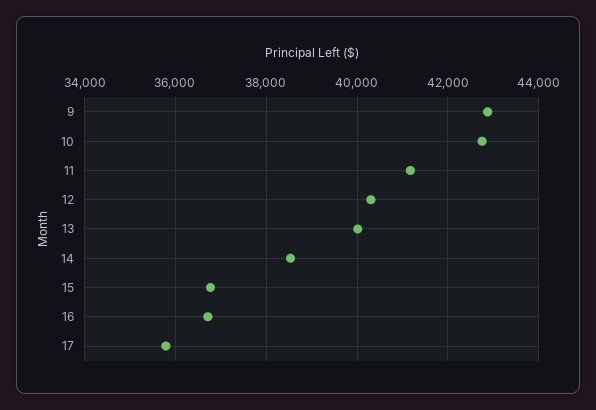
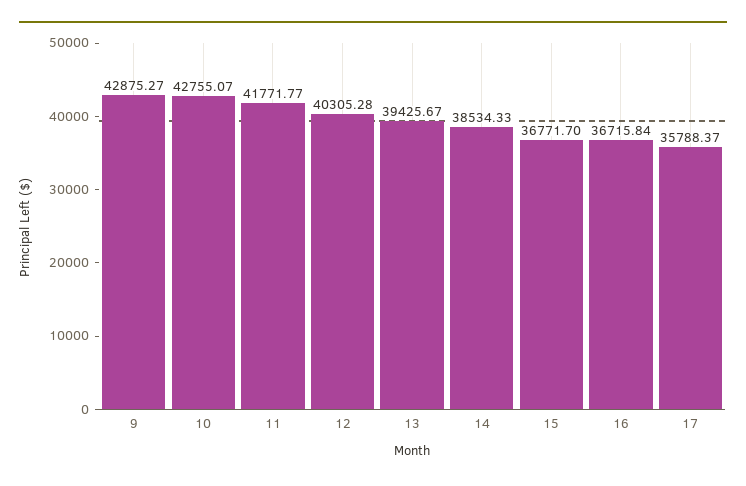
11: 41200 -> 41771.77
13: 40000 -> 39425.67

